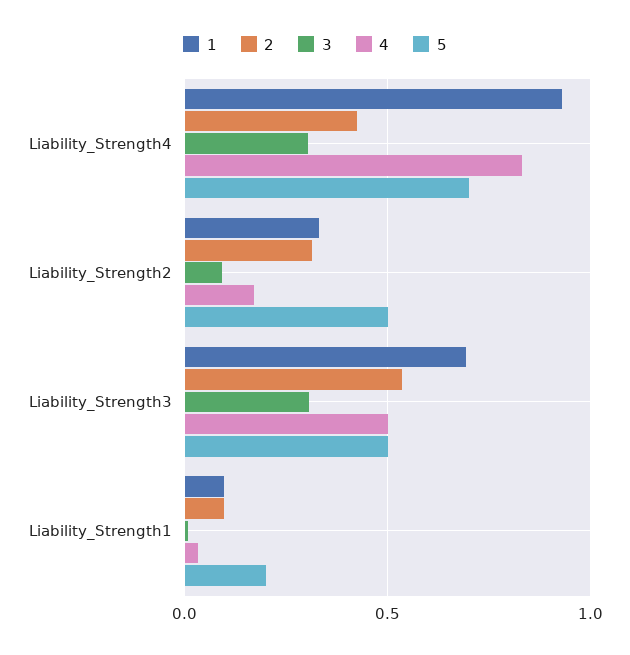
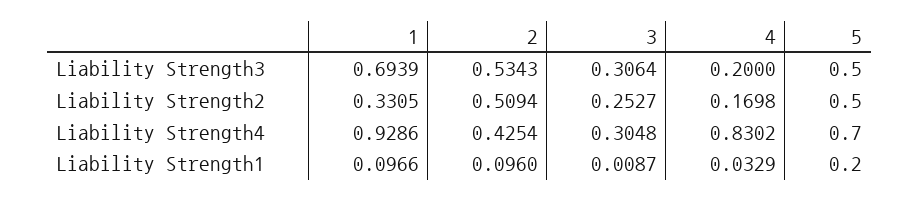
2, Liability_Strength2: 0.3 -> 0.5094
3, Liability_Strength2: 0.1 -> 0.2527
4, Liability_Strength3: 0.5 -> 0.2

